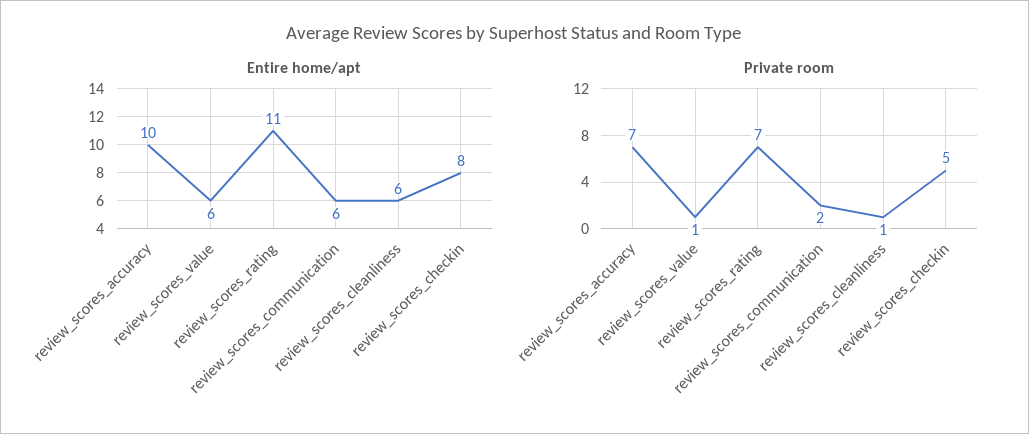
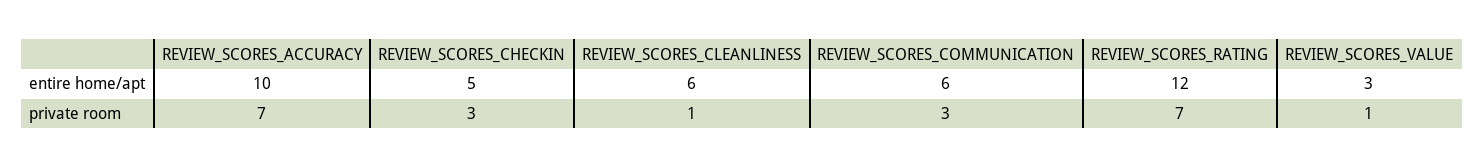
Entire home/apt, review_scores_value: 6 -> 3
Entire home/apt, review_scores_rating: 11 -> 12
Entire home/apt, review_scores_checkin: 8 -> 5
Private room, review_scores_communication: 2 -> 3
Private room, review_scores_checkin: 5 -> 3

